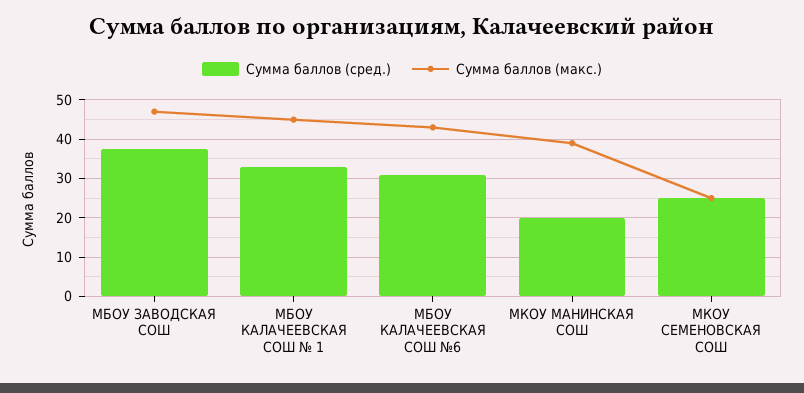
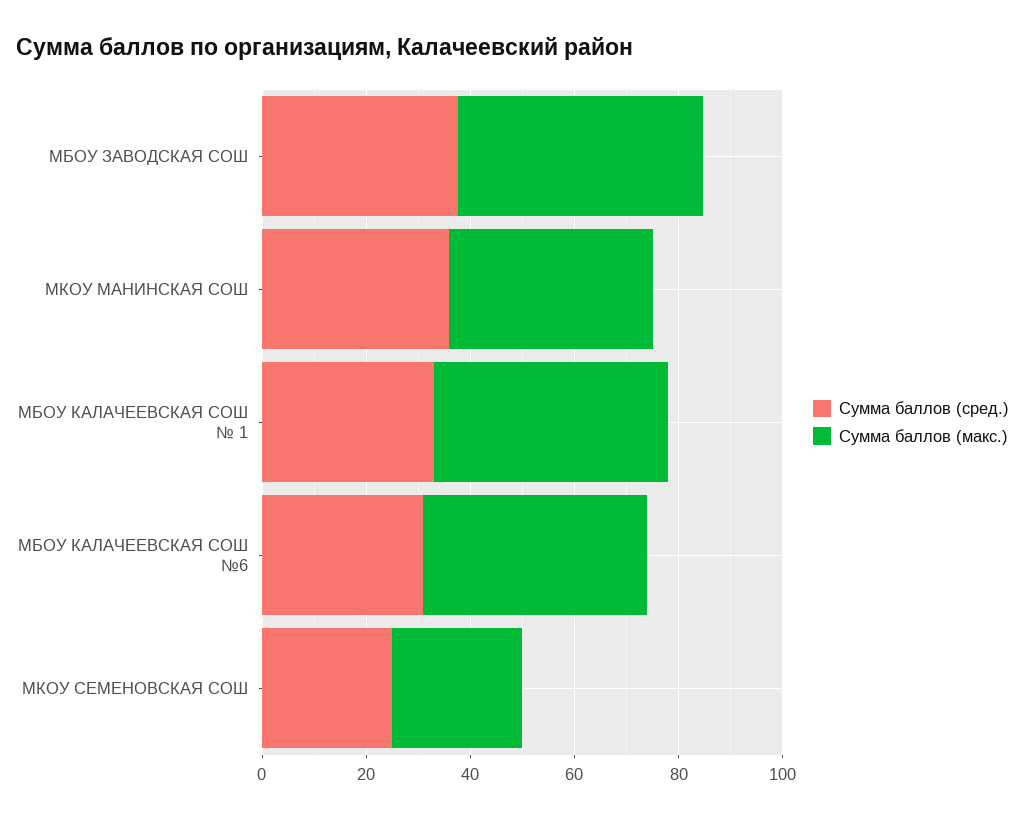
Сумма баллов (сред.), МКОУ МАНИНСКАЯ СОШ: 20 -> 35

